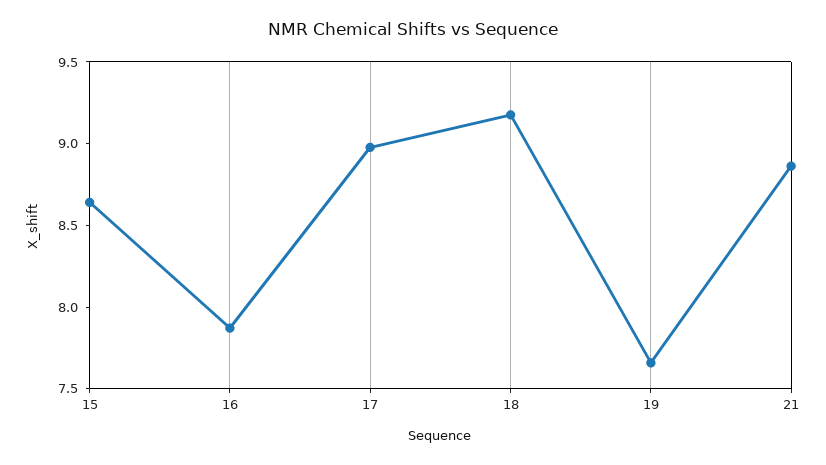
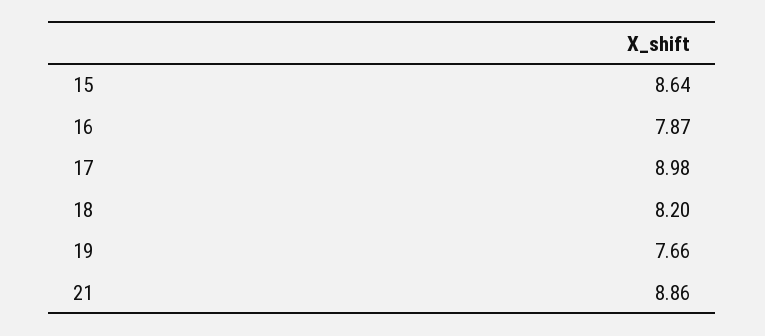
18: 9.2 -> 8.2

